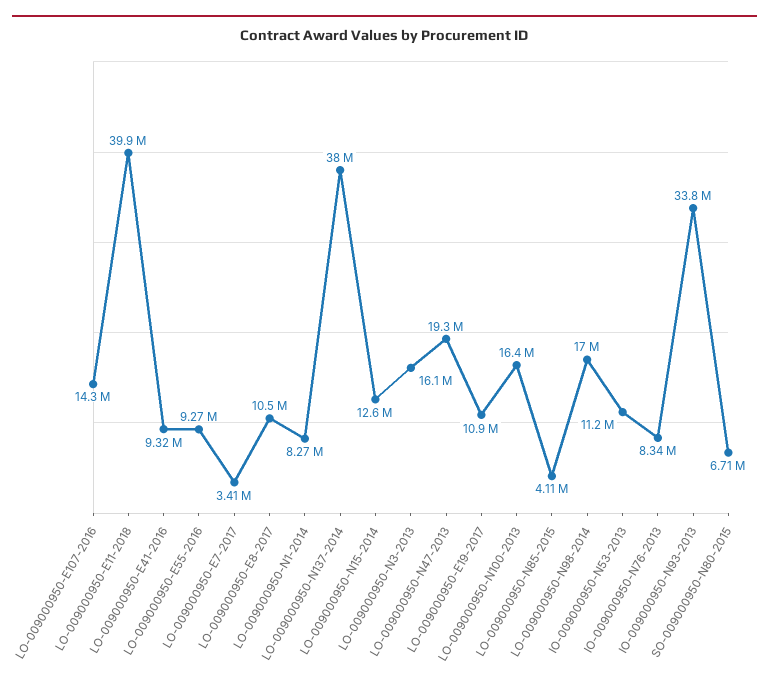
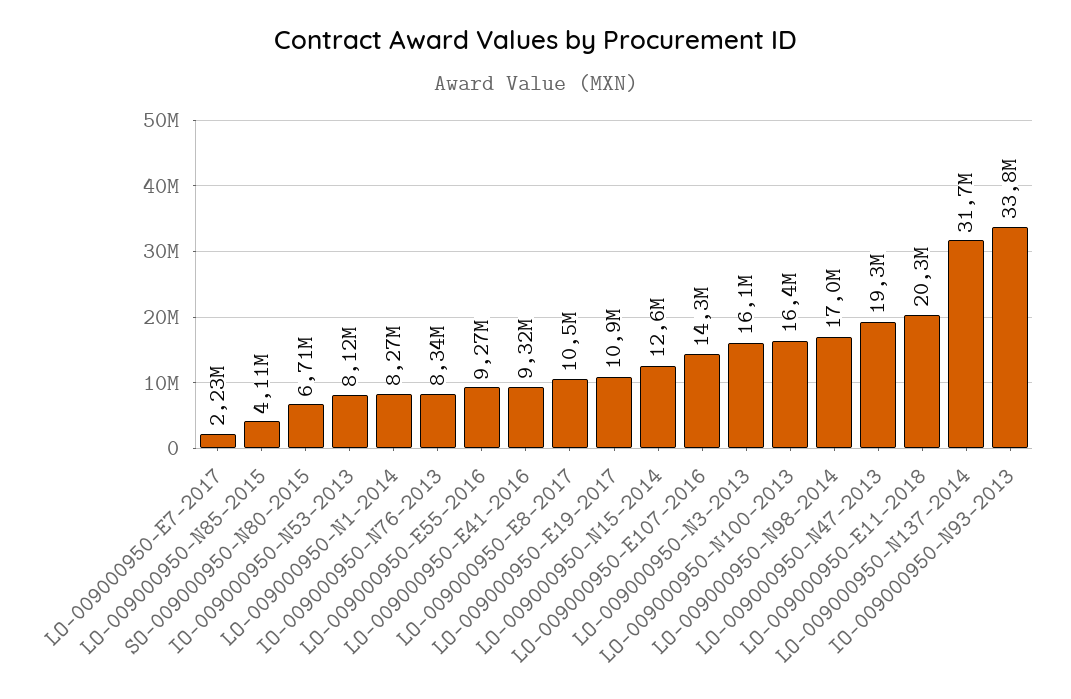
LO-009000950-E11-2018: 39900000 -> 20300000
LO-009000950-E7-2017: 3410000 -> 2230000
LO-009000950-N137-2014: 38000000 -> 31700000
IO-009000950-N53-2013: 11200000 -> 8120000

